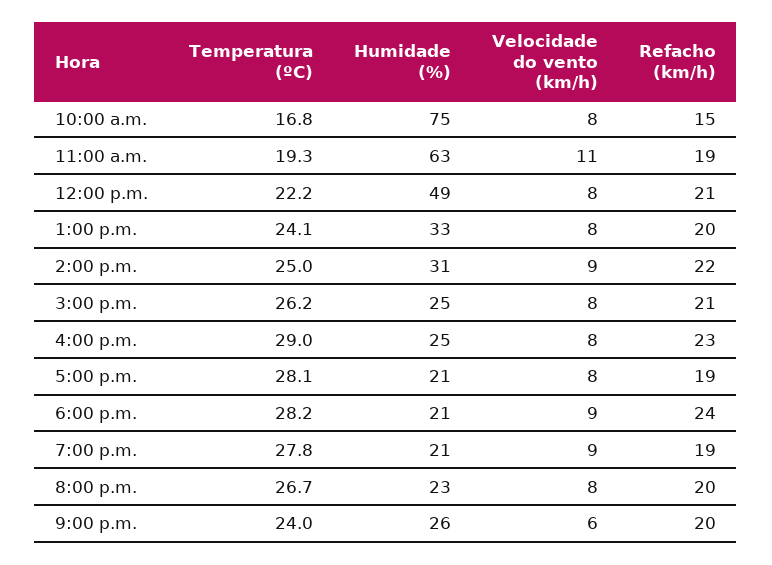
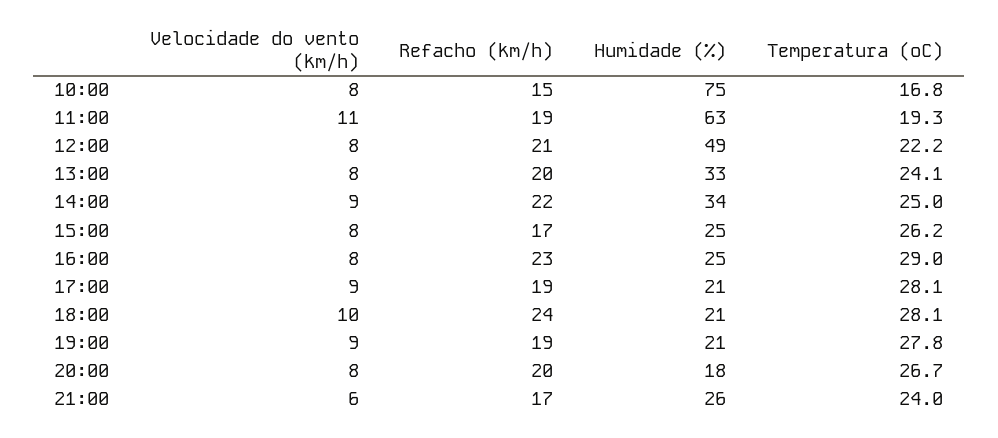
Humidade (%), 2:00 p.m.: 31 -> 34
Refacho (km/h), 3:00 p.m.: 21 -> 17
Velocidade do vento (km/h), 5:00 p.m.: 8 -> 9
Temperatura (ºC), 6:00 p.m.: 28.2 -> 28.1
Velocidade do vento (km/h), 6:00 p.m.: 9 -> 10
Humidade (%), 8:00 p.m.: 23 -> 18
Refacho (km/h), 9:00 p.m.: 20 -> 17

